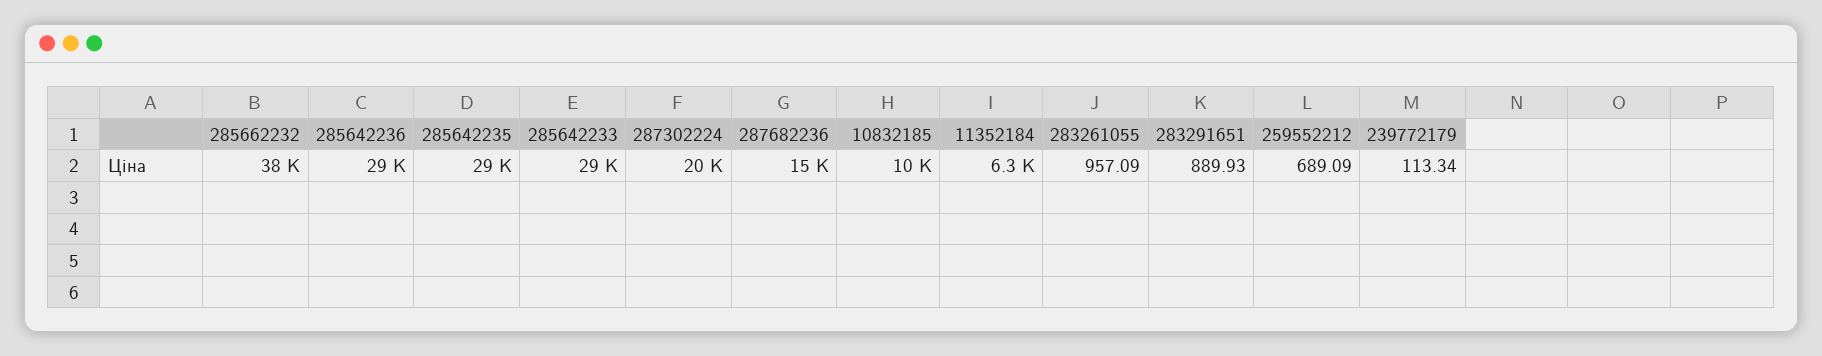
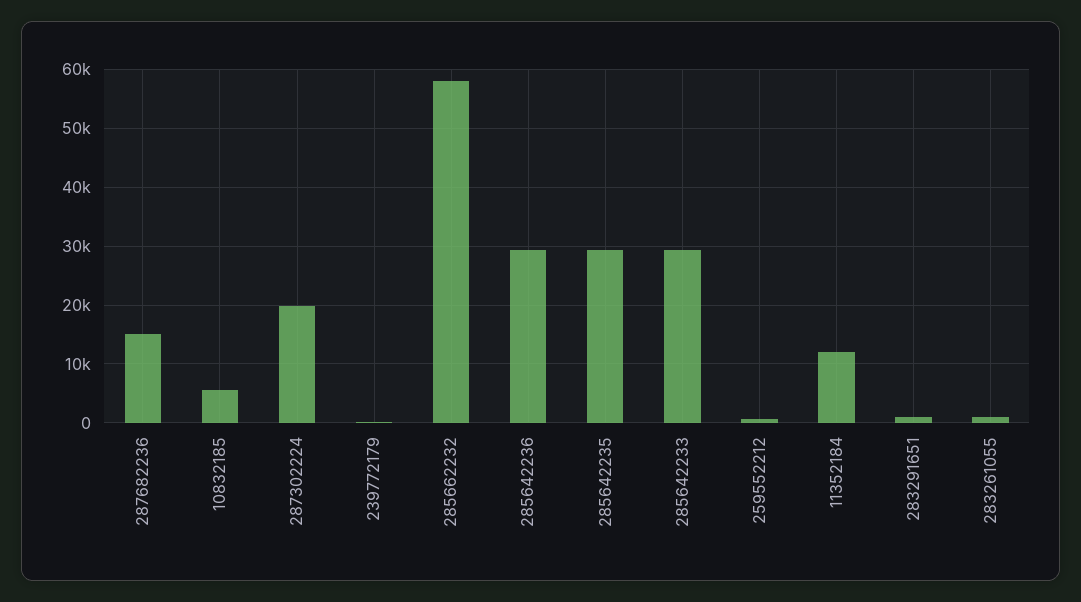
285662232: 38000 -> 58000
10832185: 10000 -> 6000
11352184: 6300 -> 12000

